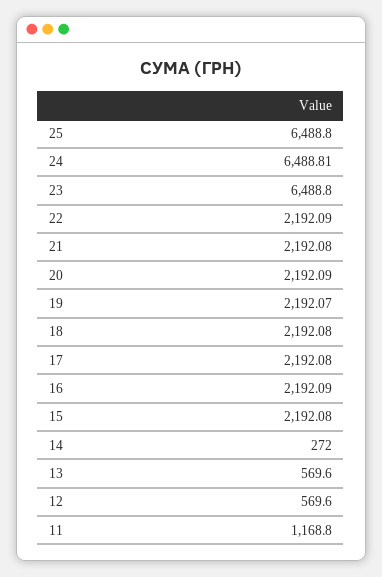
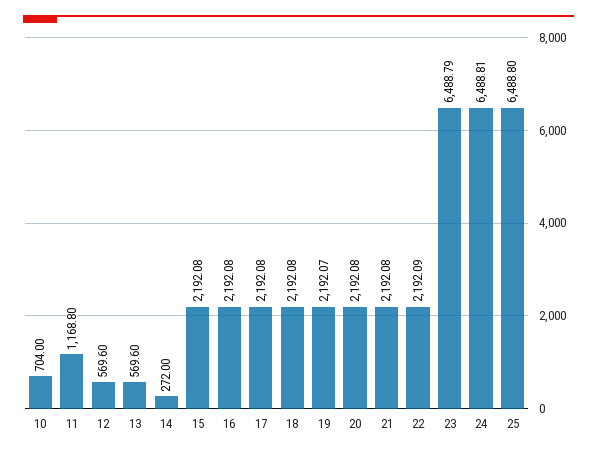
23: 6488.8 -> 6488.79
20: 2192.09 -> 2192.08
16: 2192.09 -> 2192.08
10: none -> 704

